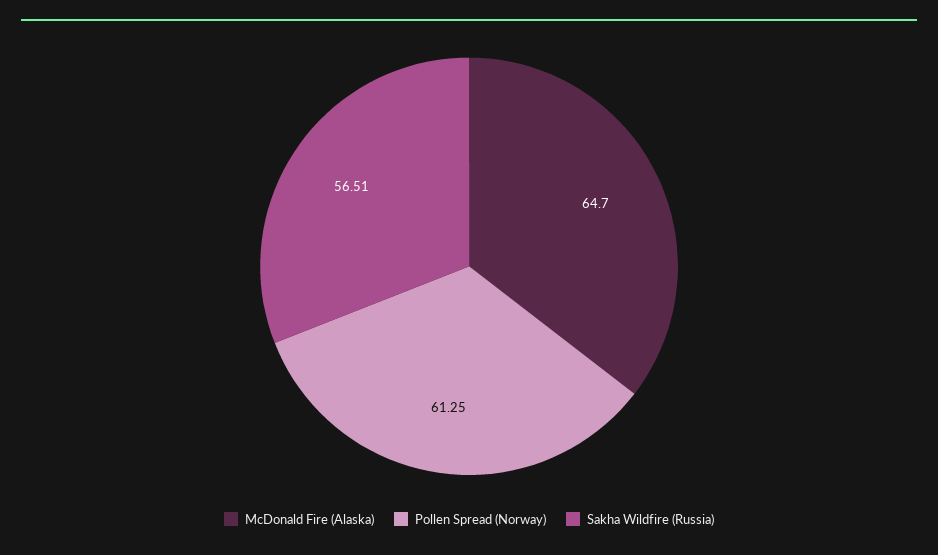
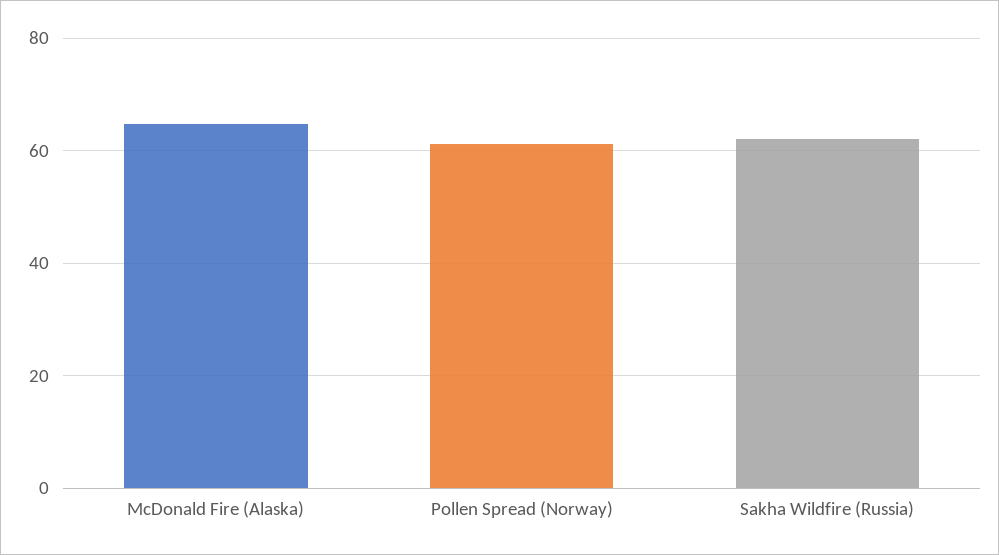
Sakha Wildfire (Russia): 56.51 -> 62

